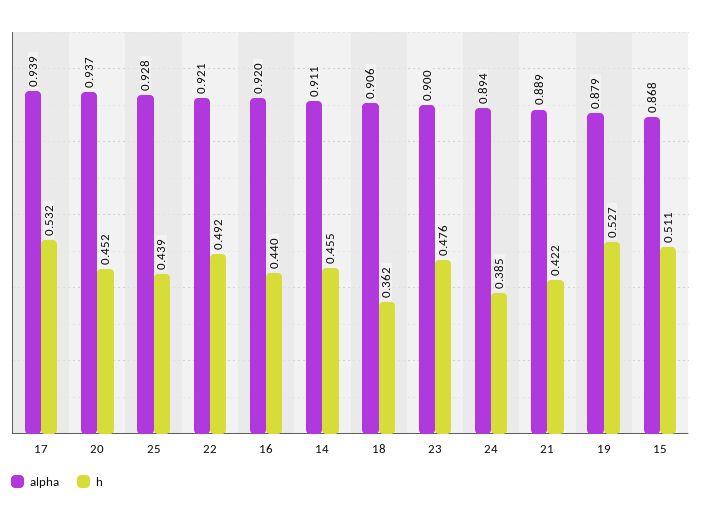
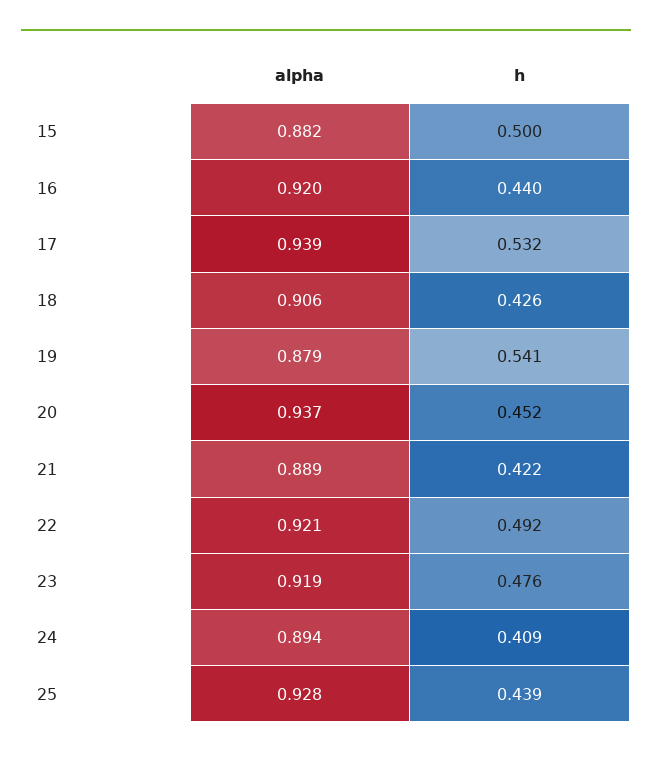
alpha, 14: 0.911 -> none
h, 14: 0.455 -> none
h, 18: 0.362 -> 0.426
alpha, 23: 0.9 -> 0.919
h, 24: 0.385 -> 0.409
h, 19: 0.527 -> 0.541
alpha, 15: 0.868 -> 0.882
h, 15: 0.511 -> 0.5

